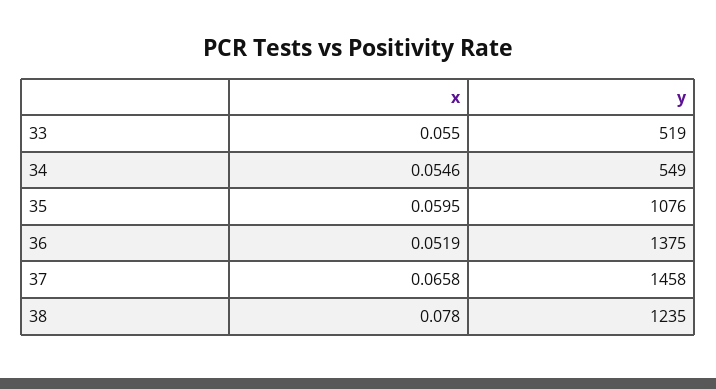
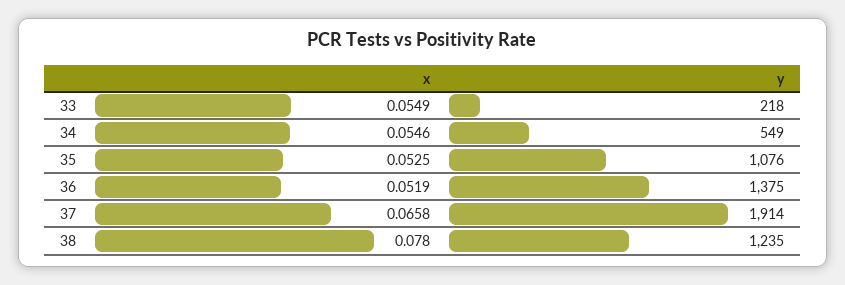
x, 33: 0.055 -> 0.0549
y, 33: 519 -> 218
x, 35: 0.0595 -> 0.0525
y, 37: 1458 -> 1914

